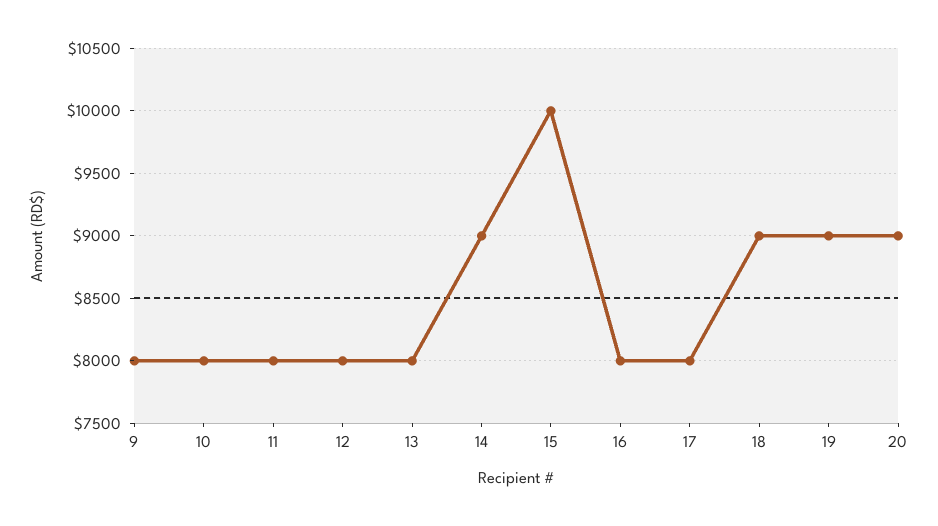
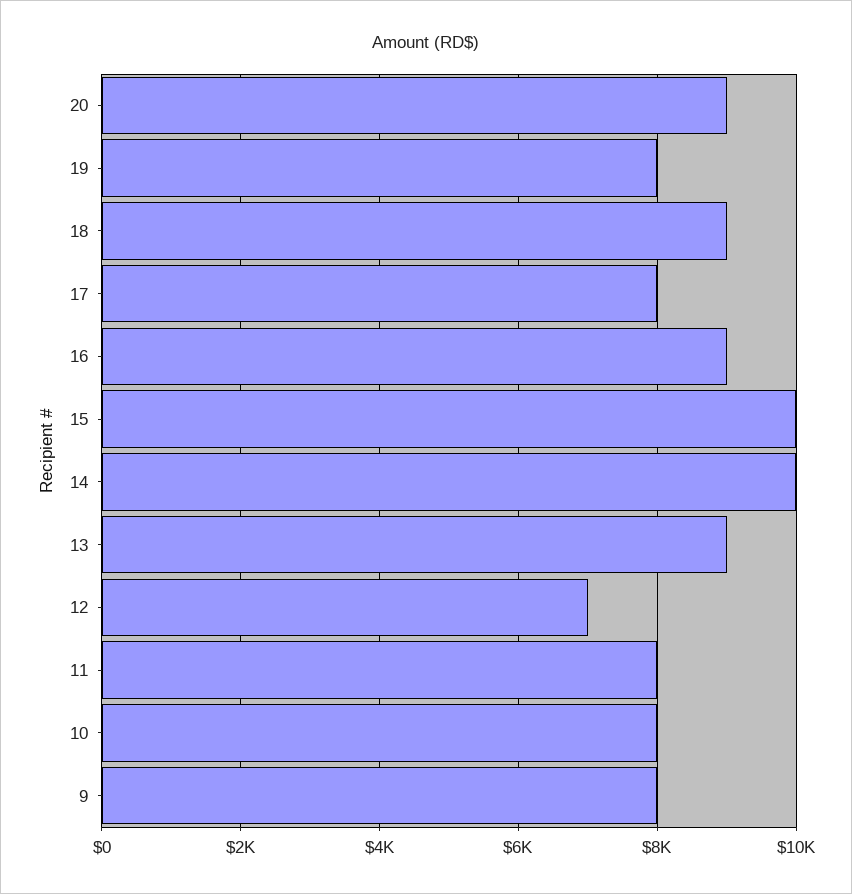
12: 8000 -> 7000
13: 8000 -> 9000
14: 9000 -> 10000
16: 8000 -> 9000
19: 9000 -> 8000

